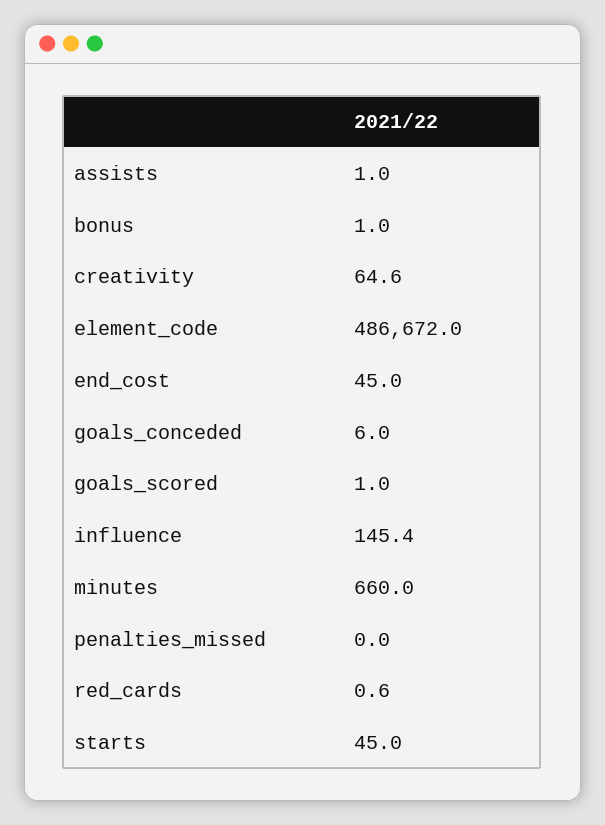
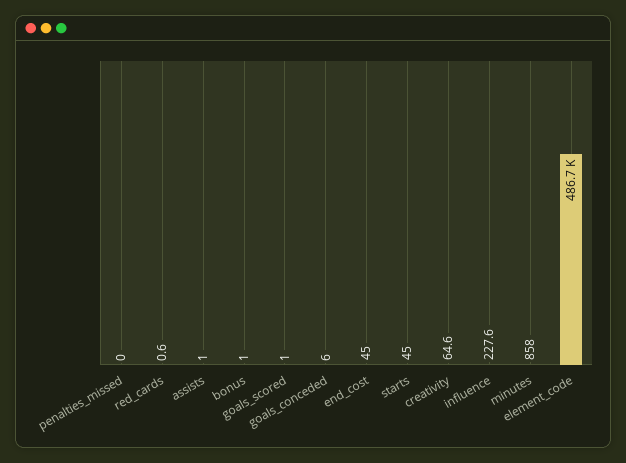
influence: 145.4 -> 227.6
minutes: 660 -> 858

